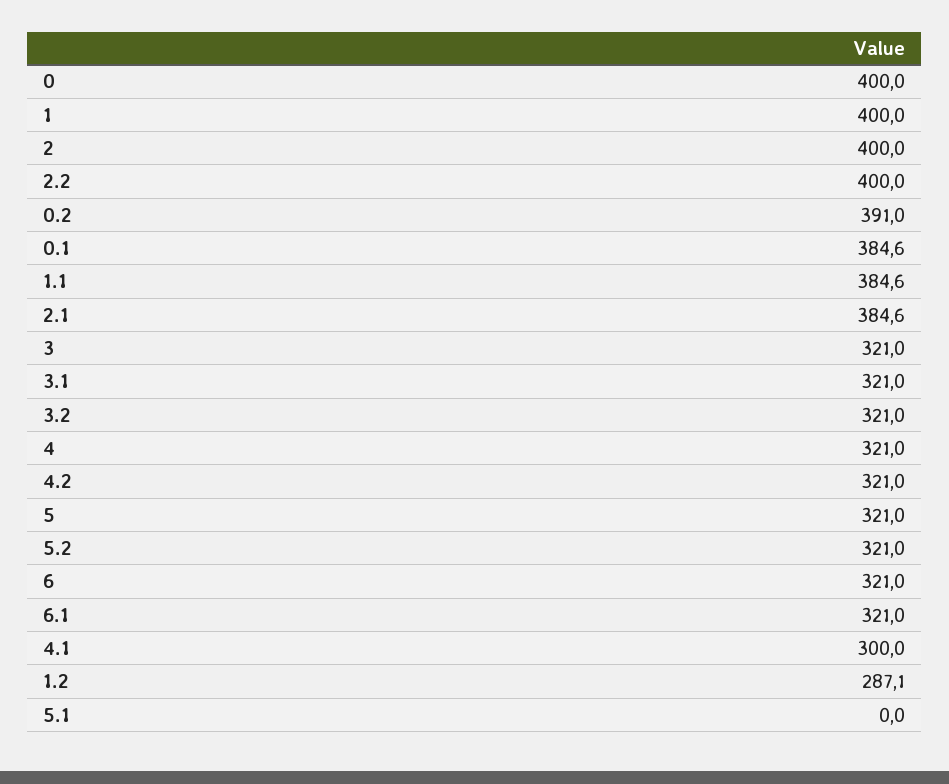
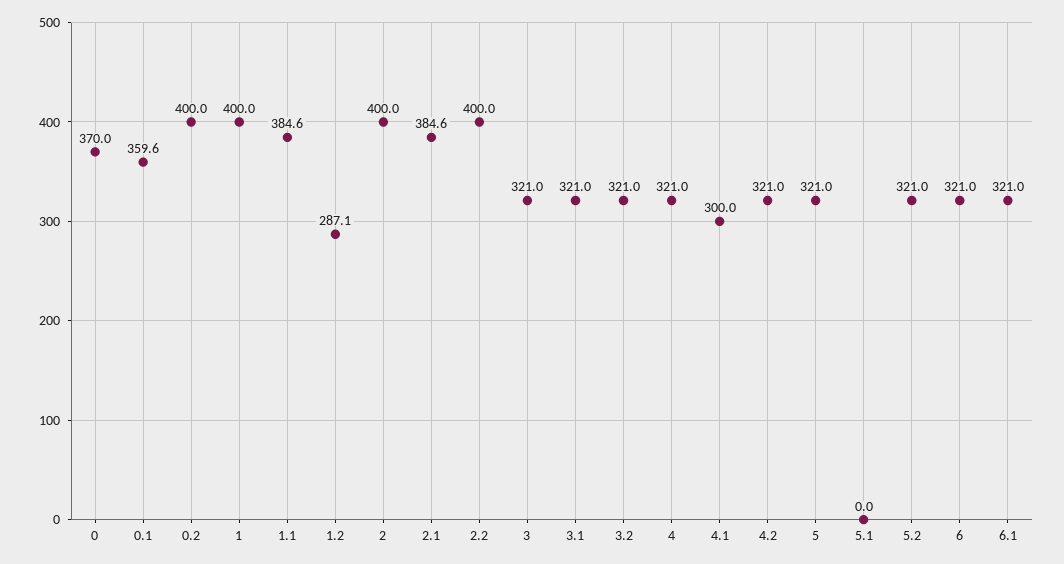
0: 400 -> 370
0.2: 391 -> 400
0.1: 384.6 -> 359.6

